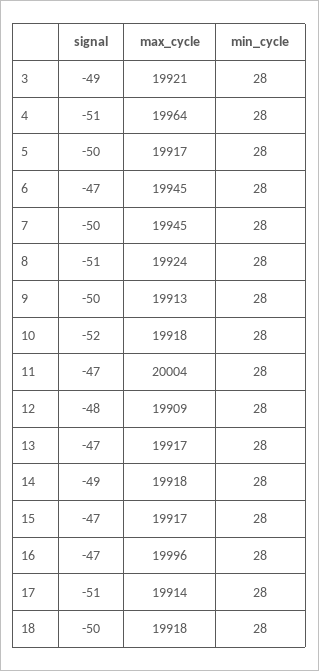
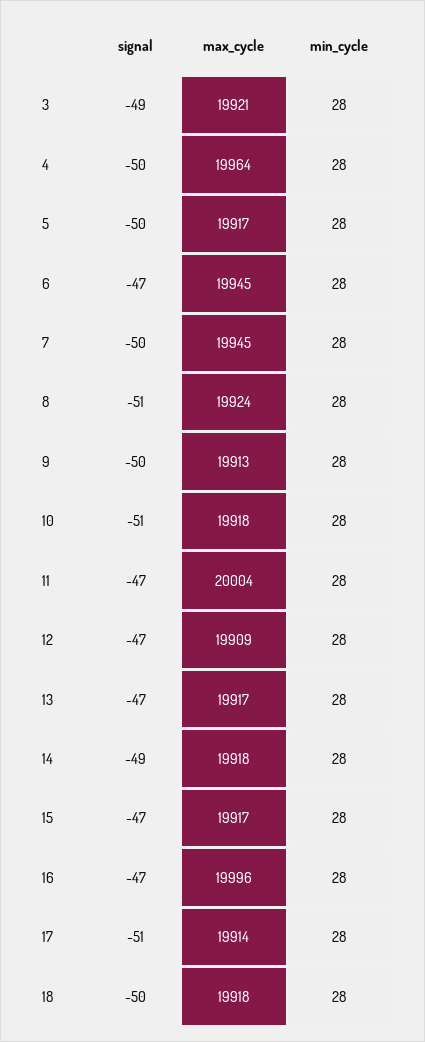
signal, 4: -51 -> -50
signal, 10: -52 -> -51
signal, 12: -48 -> -47

